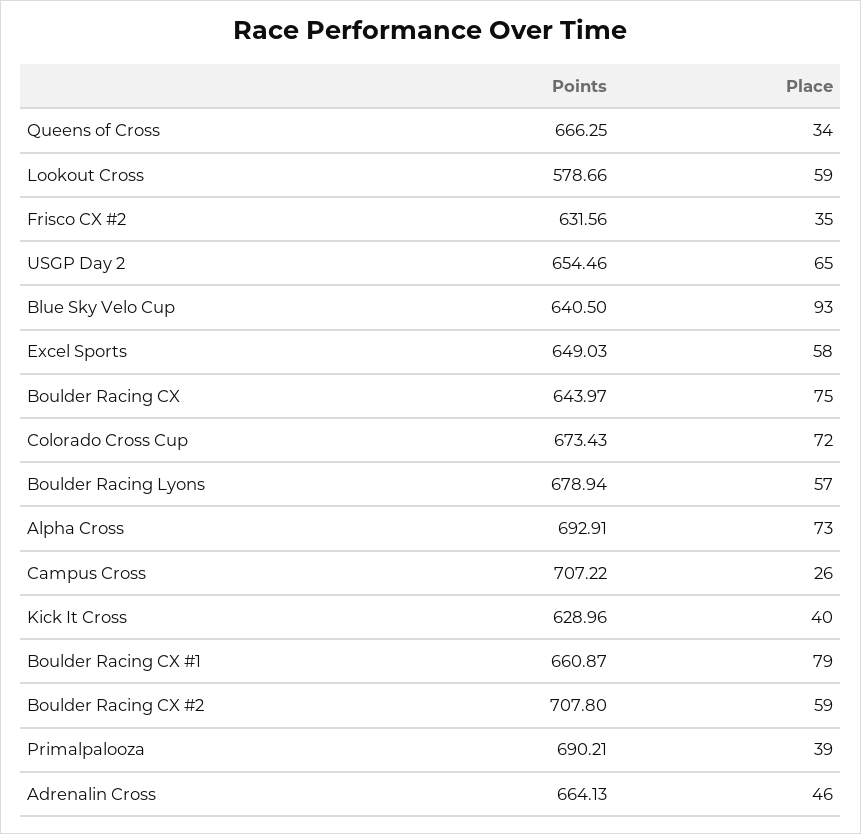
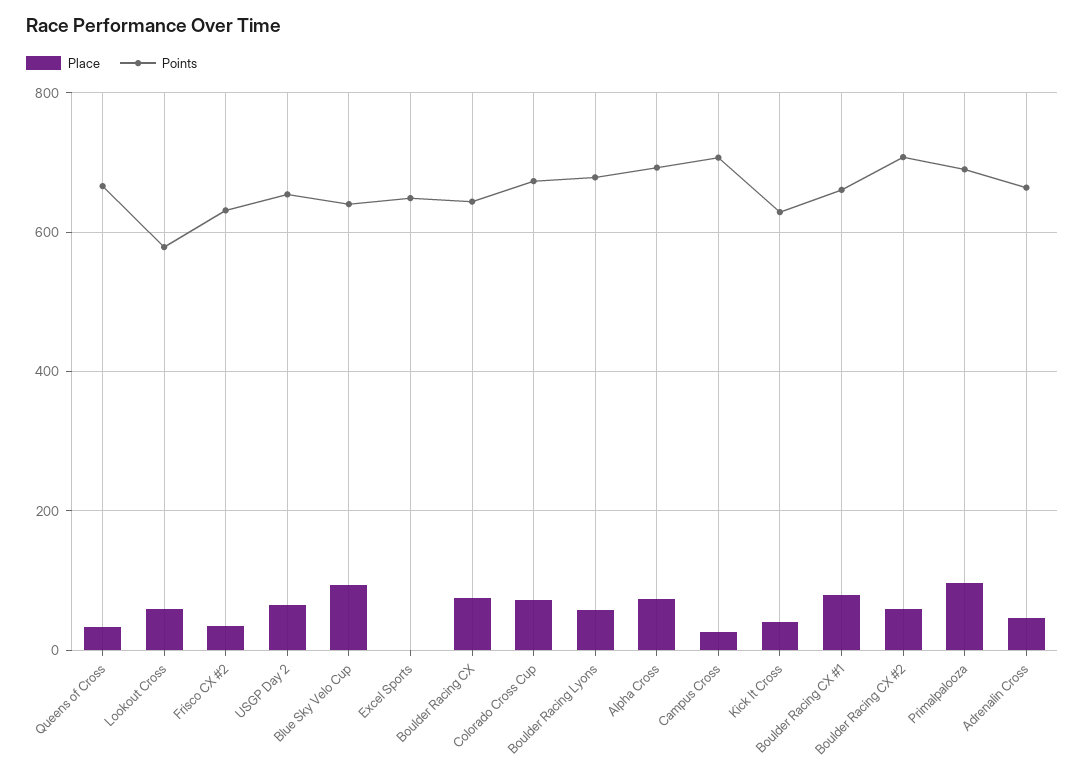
Place, Excel Sports: 58 -> 0
Place, Primalpalooza: 39 -> 100

